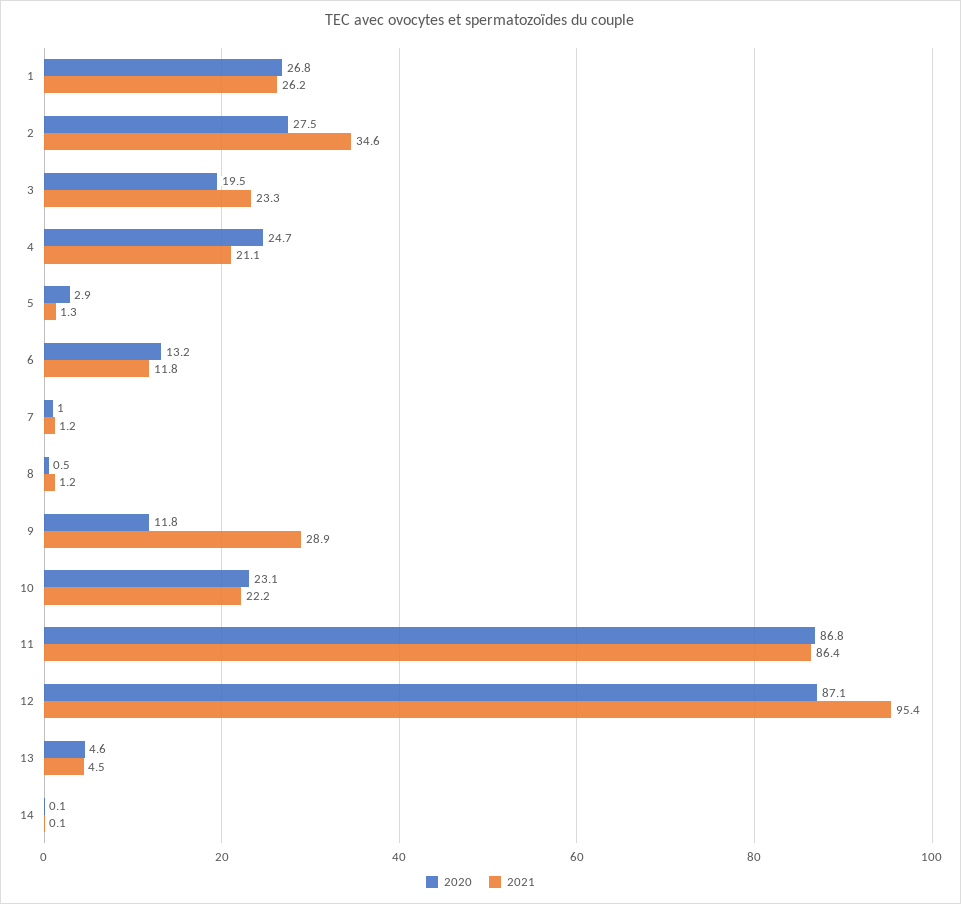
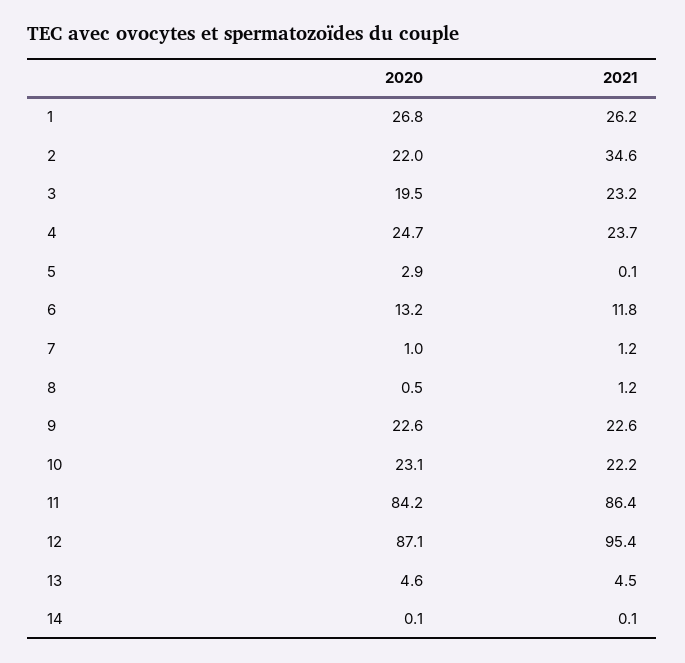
2020, 2: 27.5 -> 22
2021, 3: 23.3 -> 23.2
2021, 4: 21.1 -> 23.7
2021, 5: 1.3 -> 0.1
2020, 9: 11.8 -> 22.6
2021, 9: 28.9 -> 22.6
2020, 11: 86.8 -> 84.2

